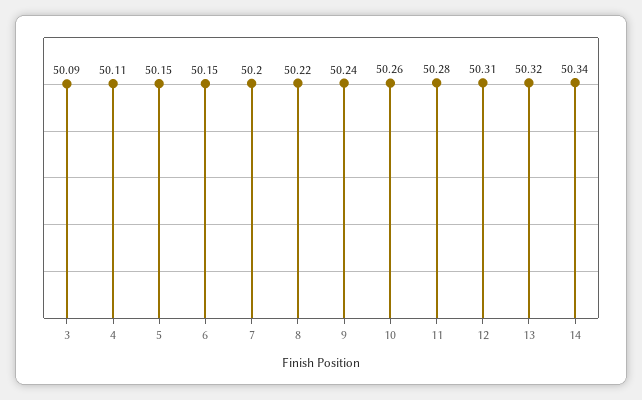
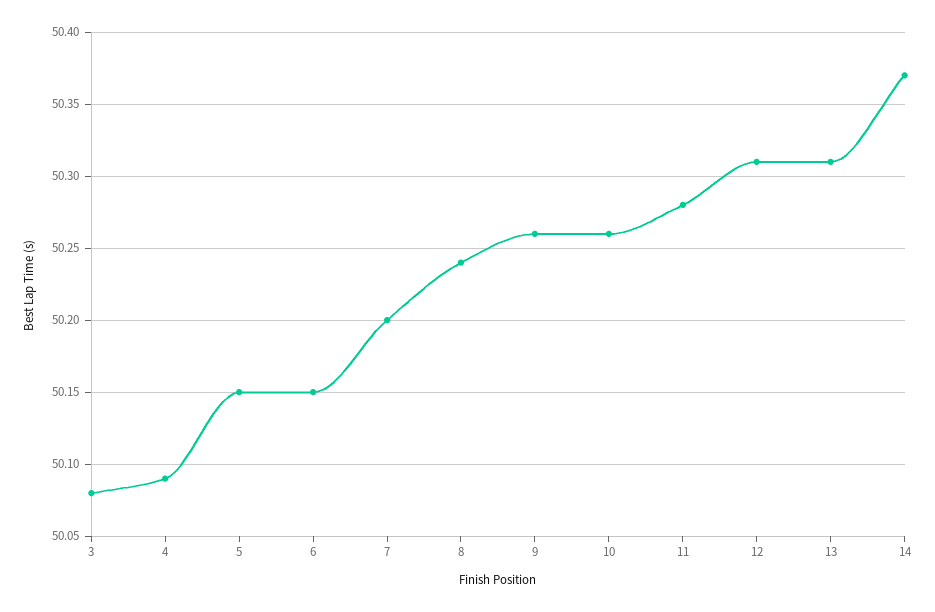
3: 50.09 -> 50.08
4: 50.11 -> 50.09
8: 50.22 -> 50.24
9: 50.24 -> 50.26
13: 50.32 -> 50.31
14: 50.34 -> 50.37

